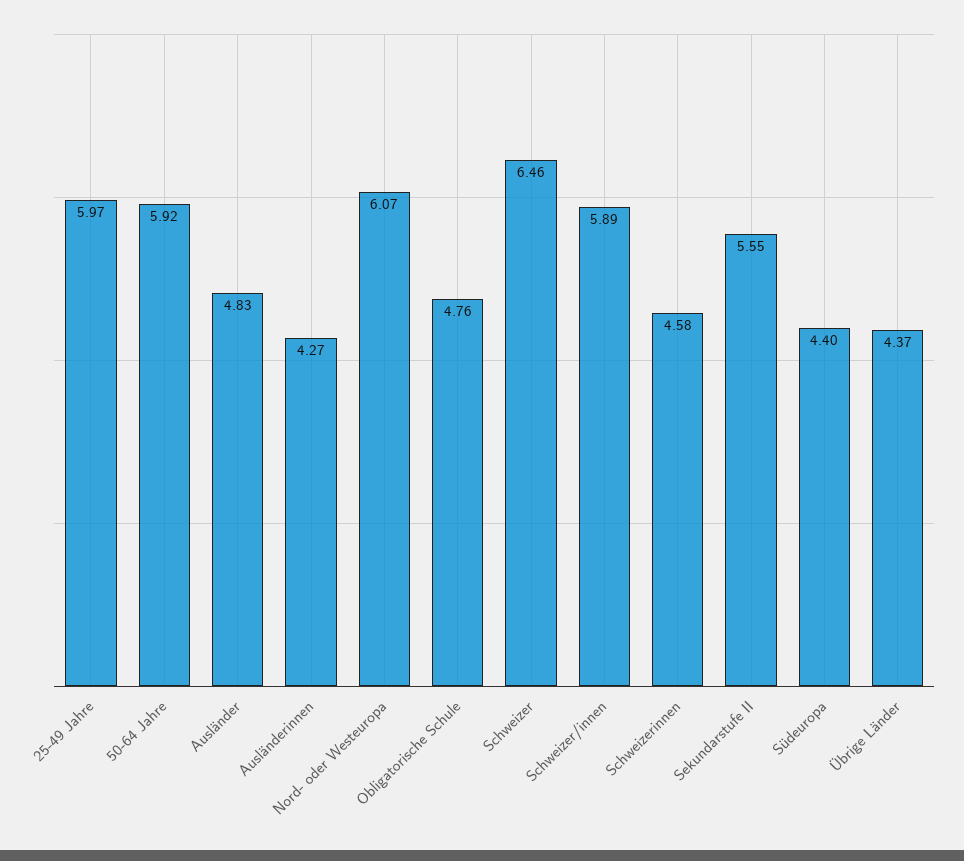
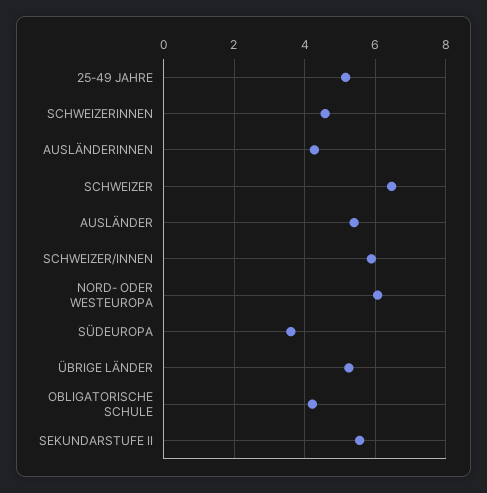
25-49 Jahre: 5.97 -> 5.2
50-64 Jahre: 5.92 -> none
Ausländer: 4.83 -> 5.4
Obligatorische Schule: 4.76 -> 4.2
Südeuropa: 4.4 -> 3.6
Übrige Länder: 4.37 -> 5.2

